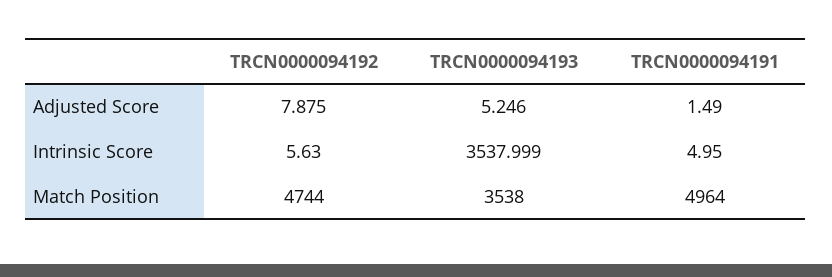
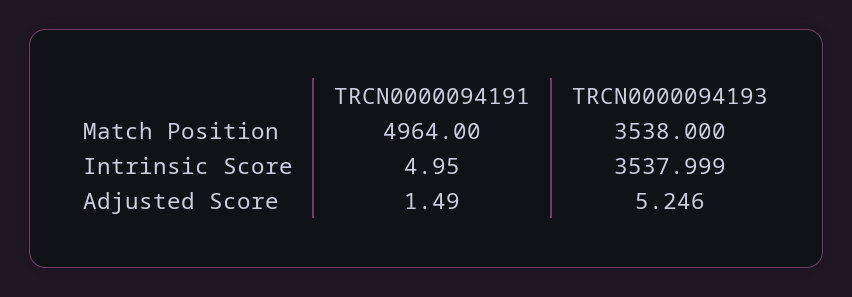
TRCN0000094192, Adjusted Score: 7.875 -> none
TRCN0000094192, Intrinsic Score: 5.63 -> none
TRCN0000094192, Match Position: 4744 -> none

